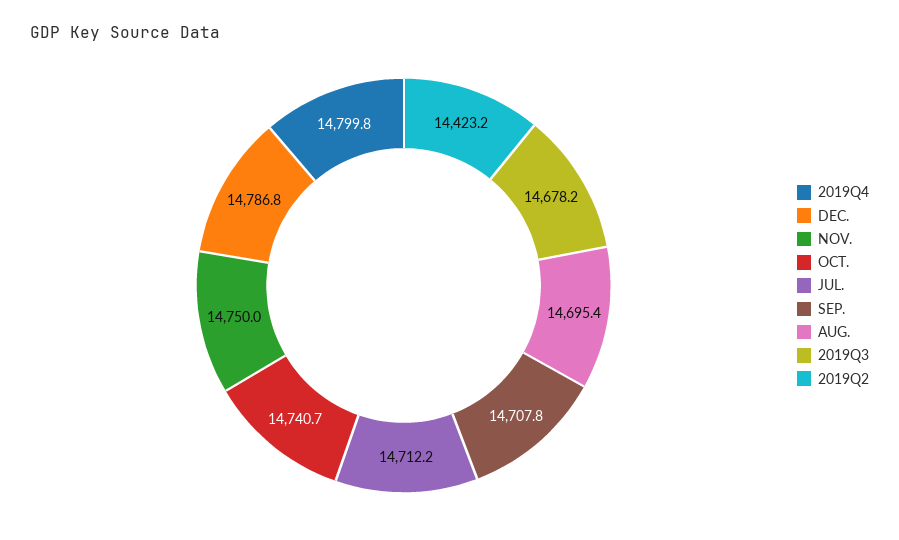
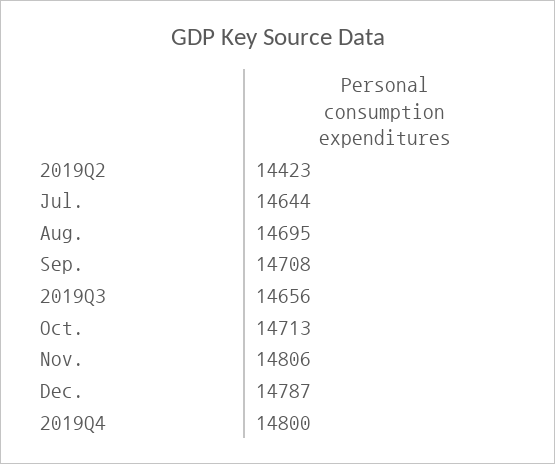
NOV.: 14750 -> 14806
OCT.: 14740.7 -> 14713
JUL.: 14712.2 -> 14644
2019Q3: 14678.2 -> 14656

